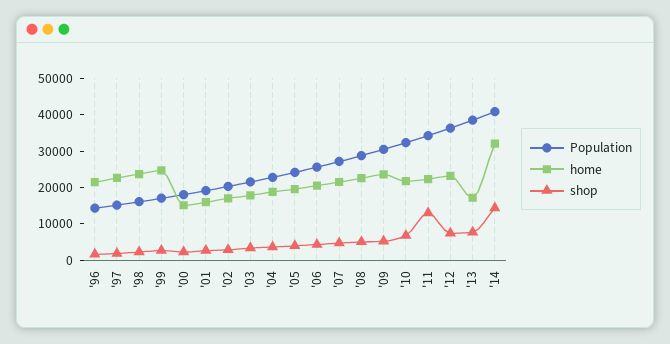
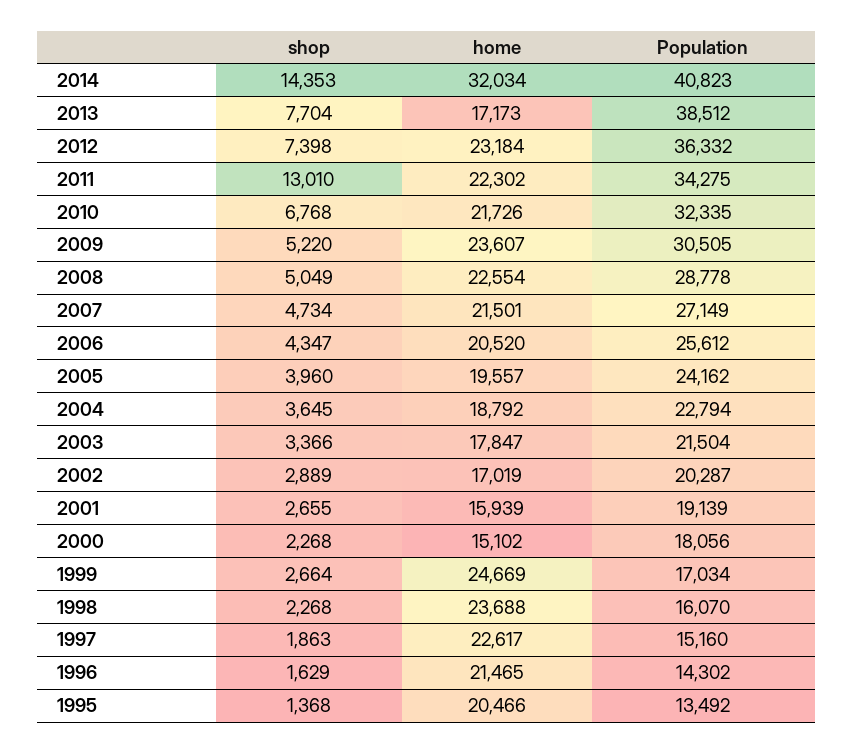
shop, 1995: none -> 1368
home, 1995: none -> 20466
Population, 1995: none -> 13492

